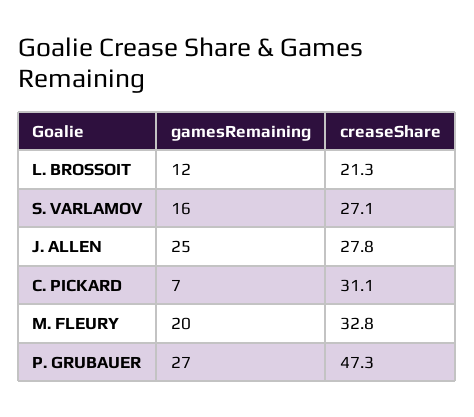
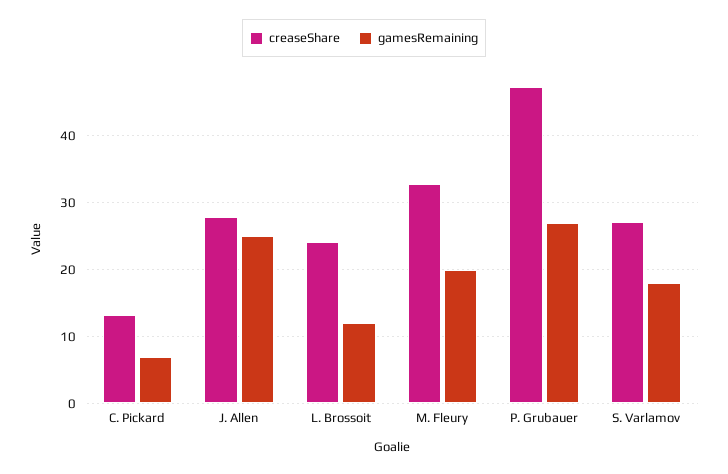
creaseShare, L. BROSSOIT: 21.3 -> 24
gamesRemaining, S. VARLAMOV: 16 -> 18
creaseShare, C. PICKARD: 31.1 -> 13

